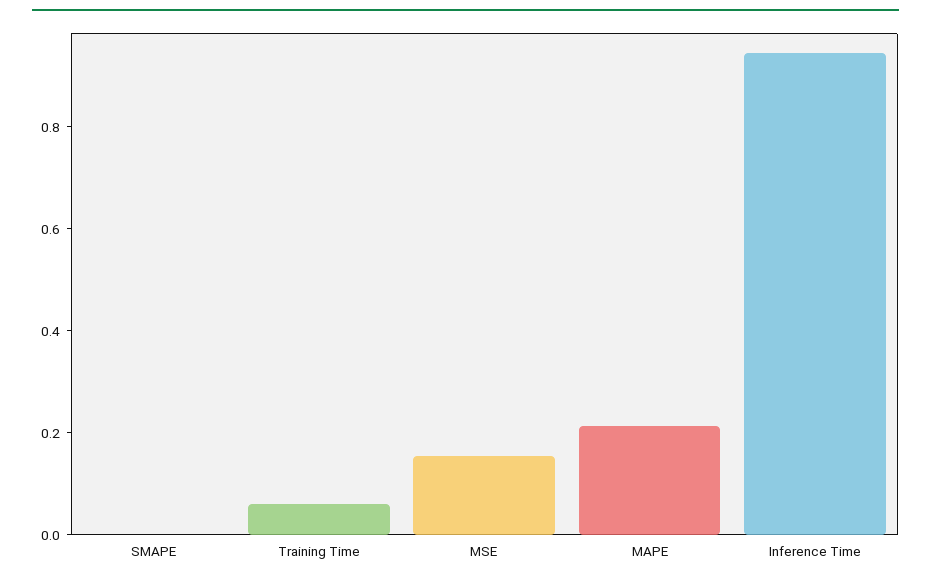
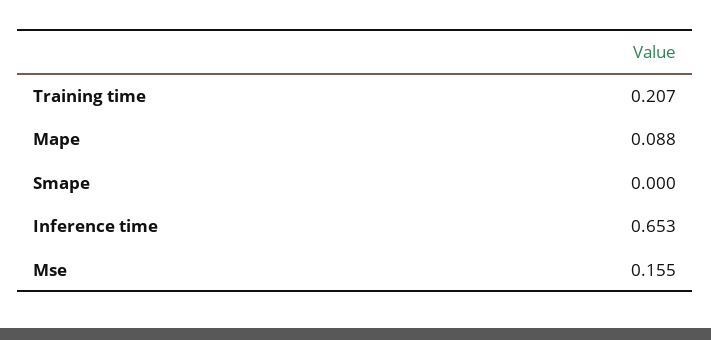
Training Time: 0.05 -> 0.207
MAPE: 0.2 -> 0.088
Inference Time: 0.95 -> 0.653

